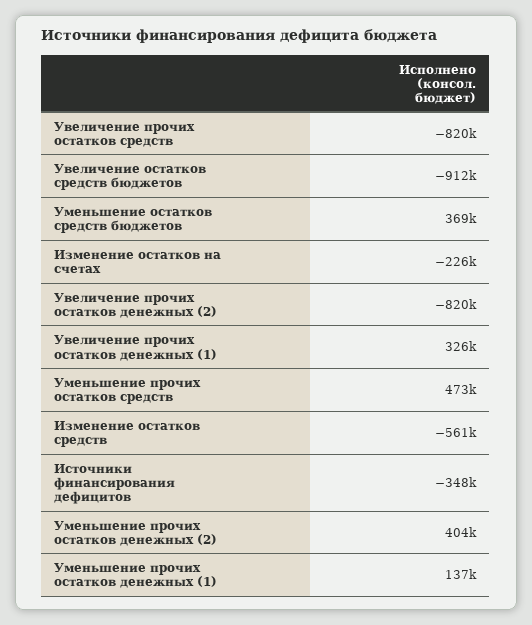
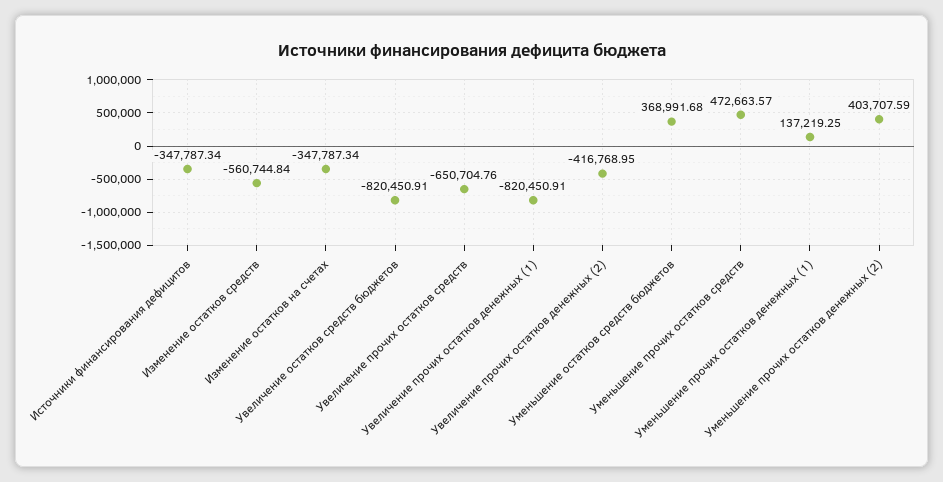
Увеличение прочих остатков средств: -820000 -> -650704.76
Увеличение остатков средств бюджетов: -912000 -> -820450.91
Изменение остатков на счетах: -226000 -> -347787.34
Увеличение прочих остатков денежных (2): -820000 -> -416768.95
Увеличение прочих остатков денежных (1): 326000 -> -820450.91

